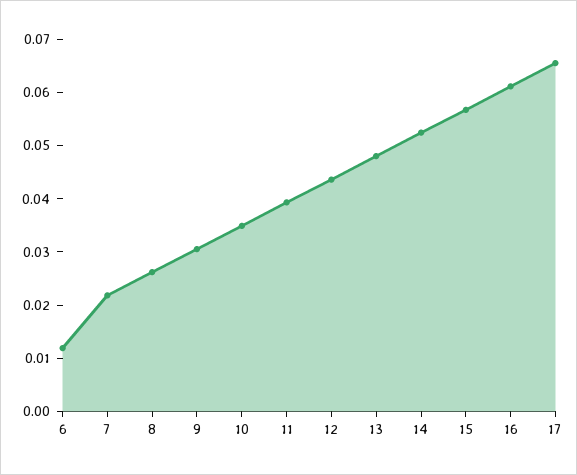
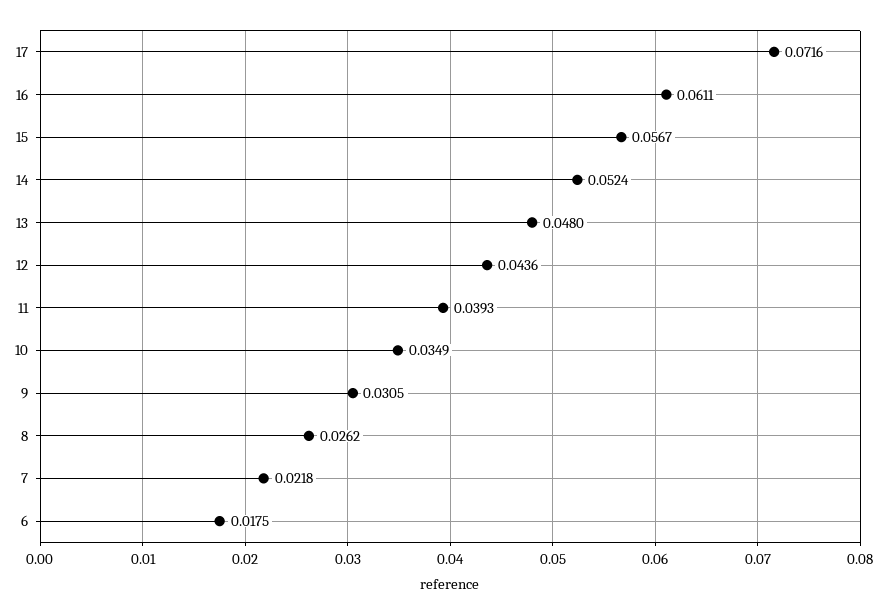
6: 0.012 -> 0.0175
17: 0.066 -> 0.0716

